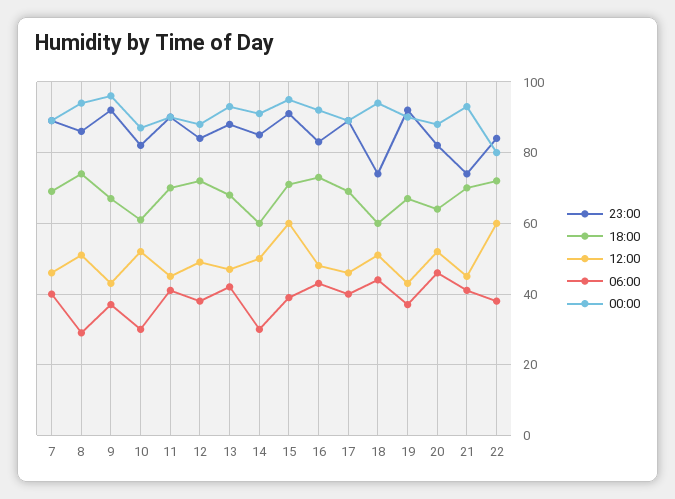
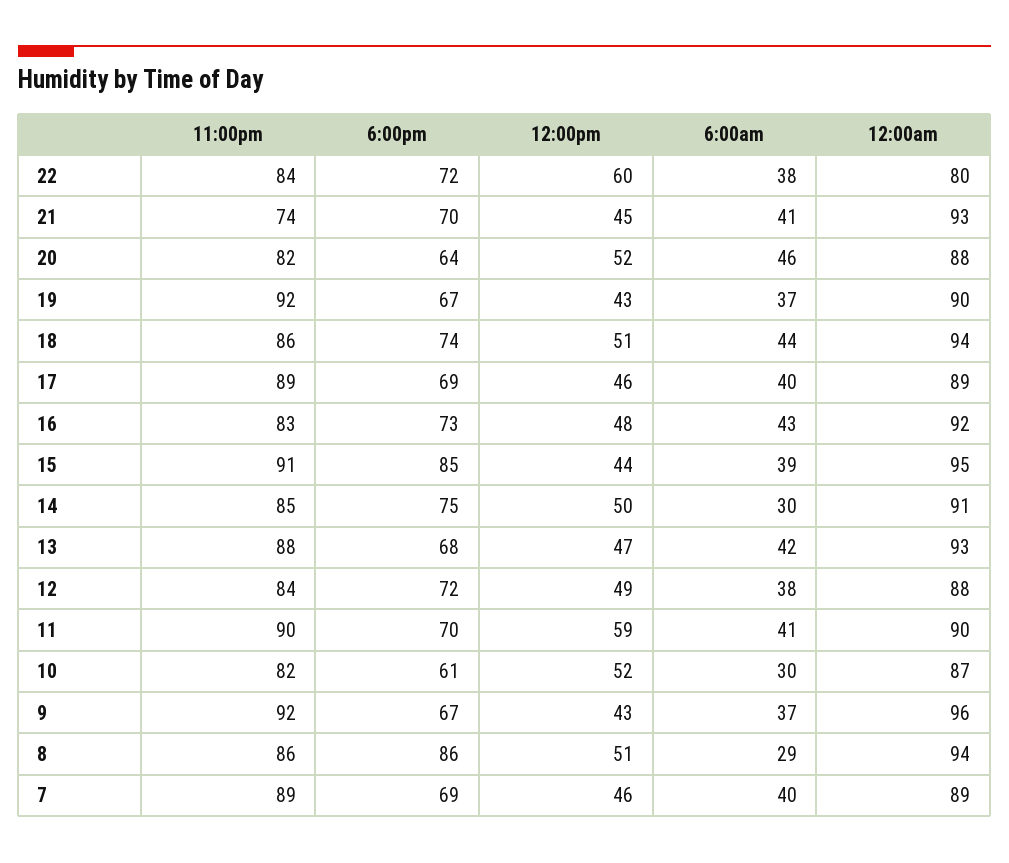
18:00, 8: 75 -> 86
12:00, 11: 45 -> 59
18:00, 14: 60 -> 75
18:00, 15: 70 -> 85
12:00, 15: 60 -> 44
23:00, 18: 75 -> 86
18:00, 18: 60 -> 74

